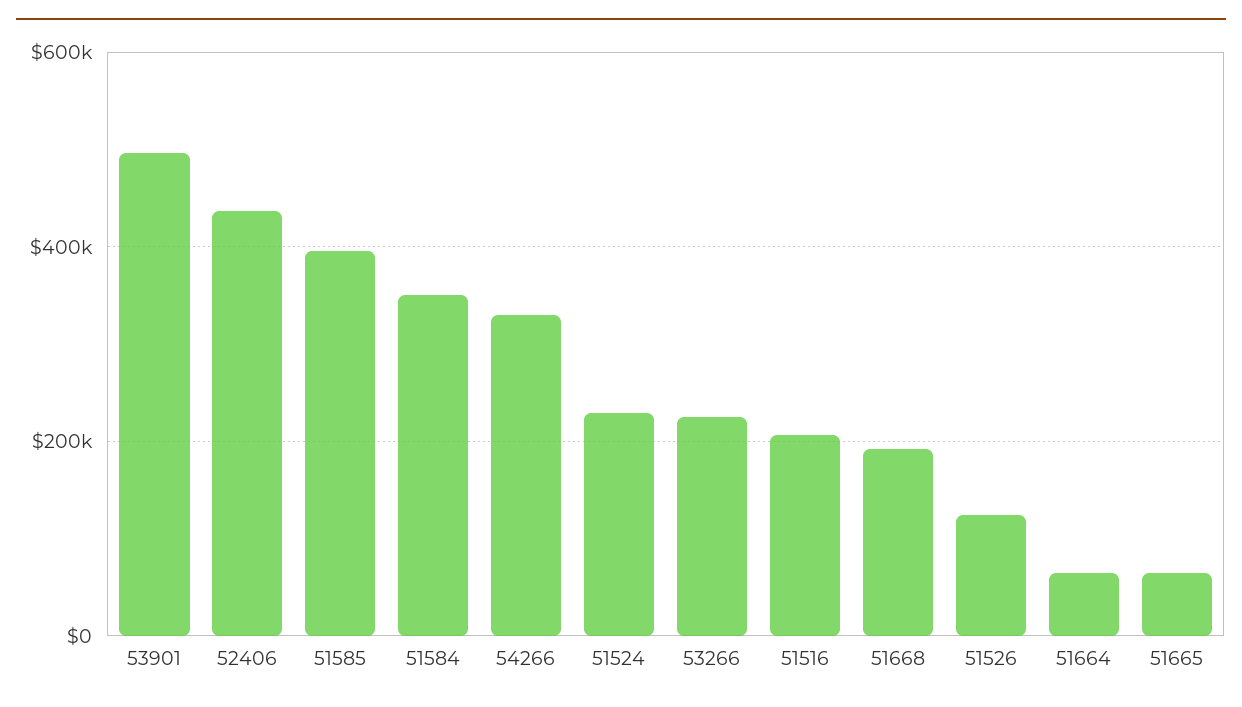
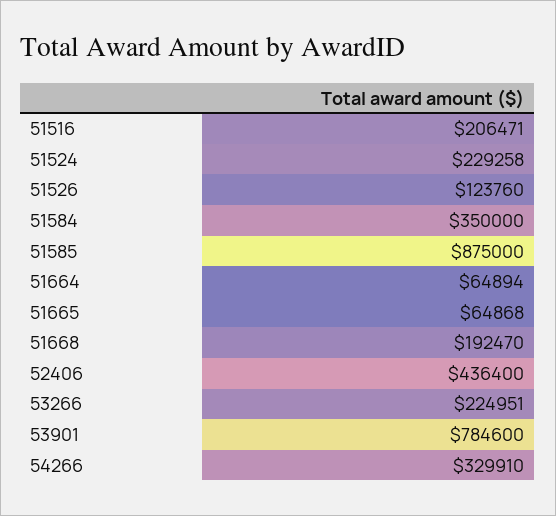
53901: 500000 -> 784600
51585: 400000 -> 875000

